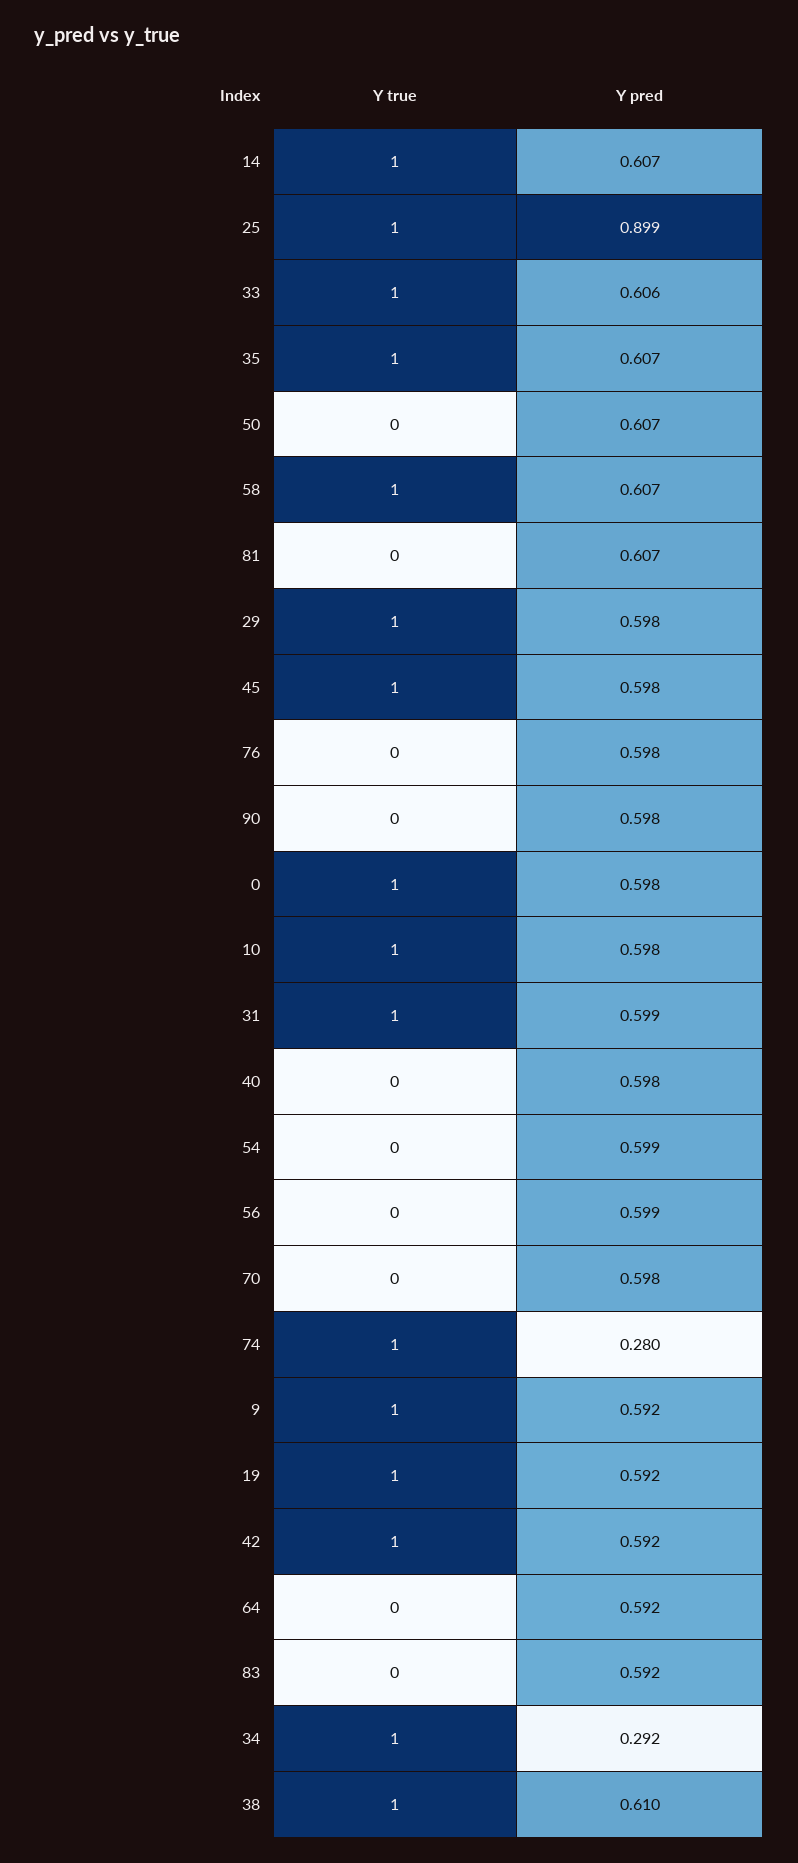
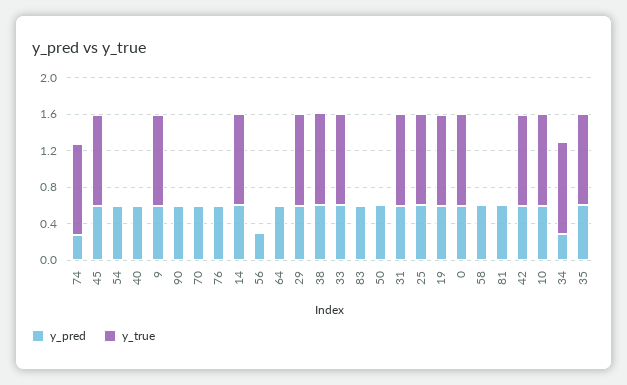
Y pred, 25: 0.899 -> 0.6
Y true, 58: 1 -> 0
Y pred, 56: 0.599 -> 0.3

